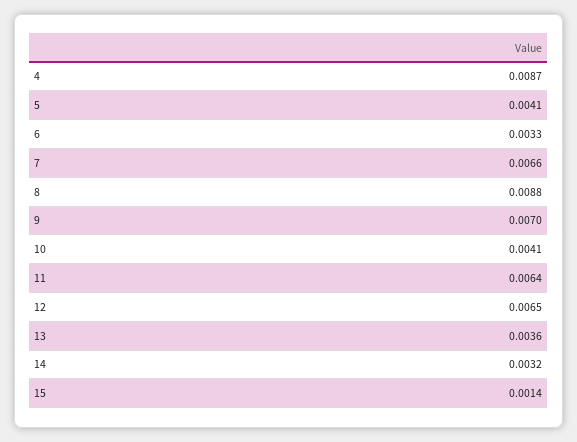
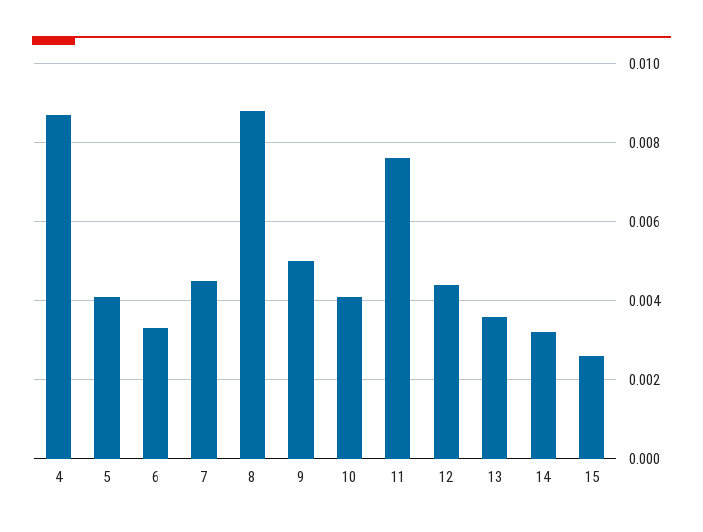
7: 0.0066 -> 0.0045
9: 0.007 -> 0.005
11: 0.0064 -> 0.0075
12: 0.0065 -> 0.0045
15: 0.0014 -> 0.0025

